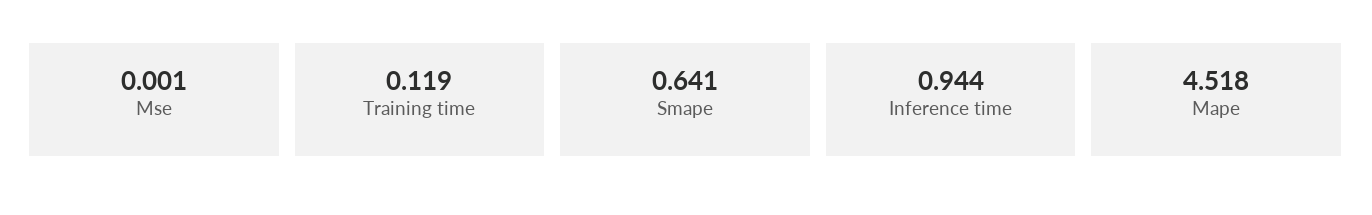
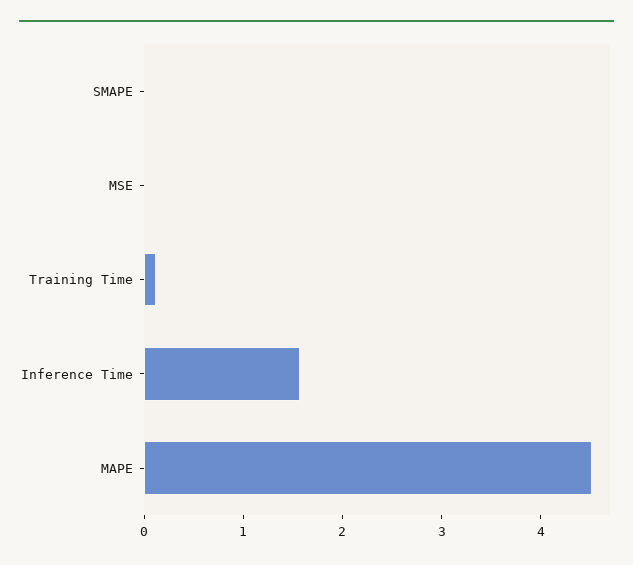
Smape: 0.641 -> 0
Inference time: 0.944 -> 1.6

